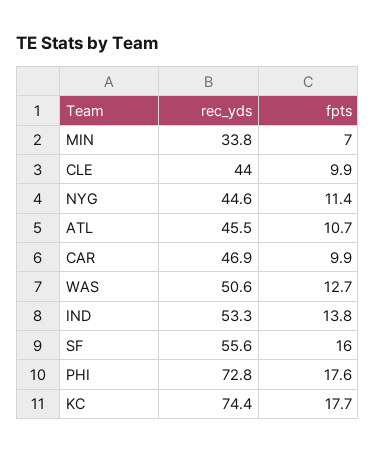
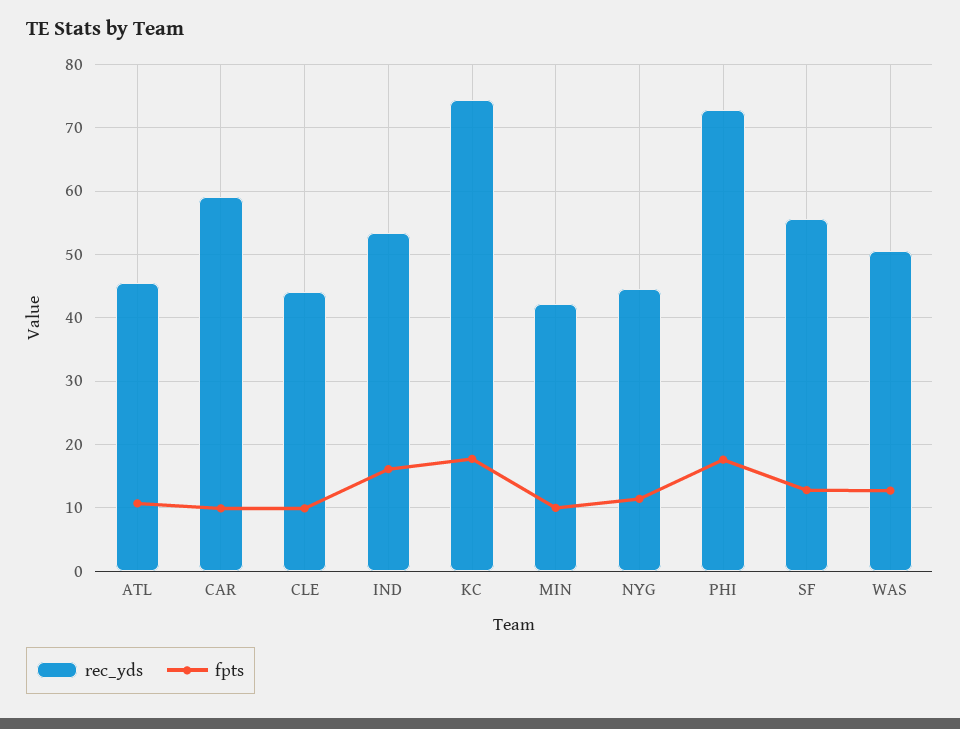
rec_yds, MIN: 33.8 -> 42
fpts, MIN: 7 -> 10
rec_yds, CAR: 46.9 -> 59
fpts, IND: 13.8 -> 16
fpts, SF: 16 -> 13

